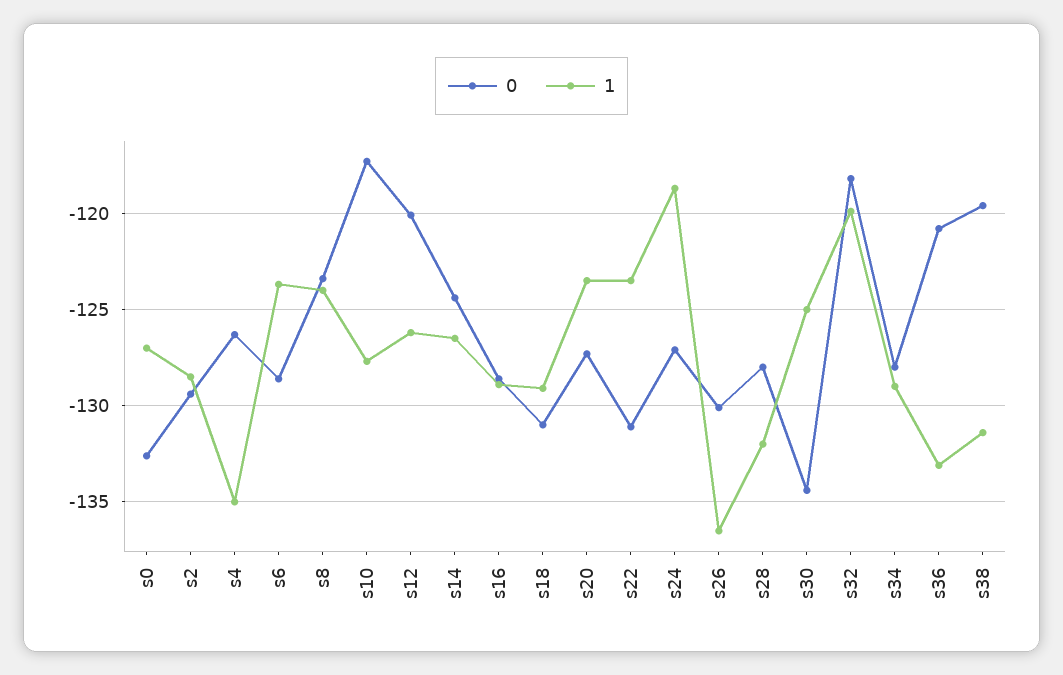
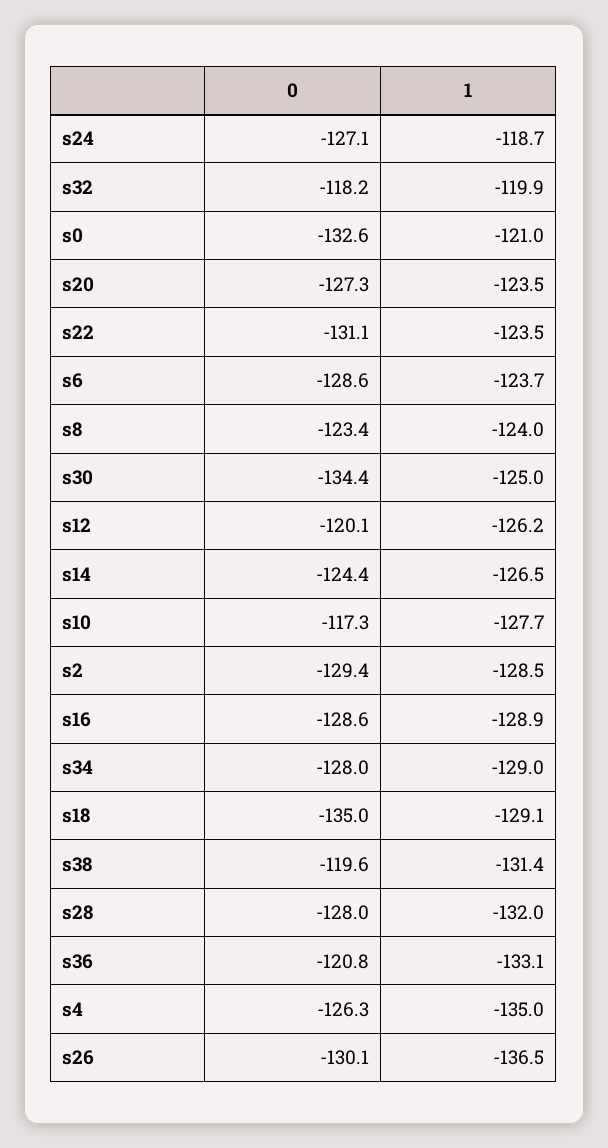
1, s0: -127 -> -121
0, s18: -131 -> -135

